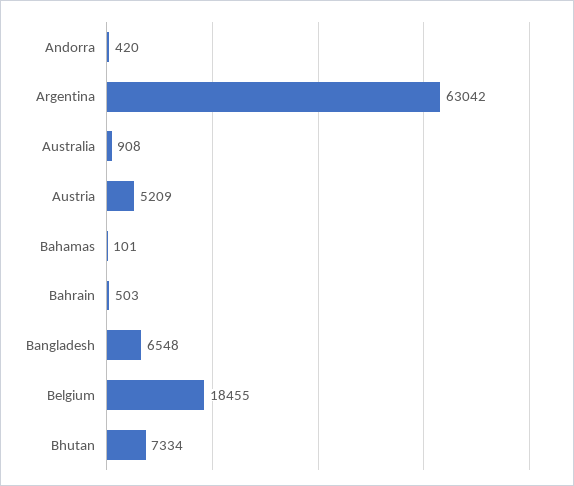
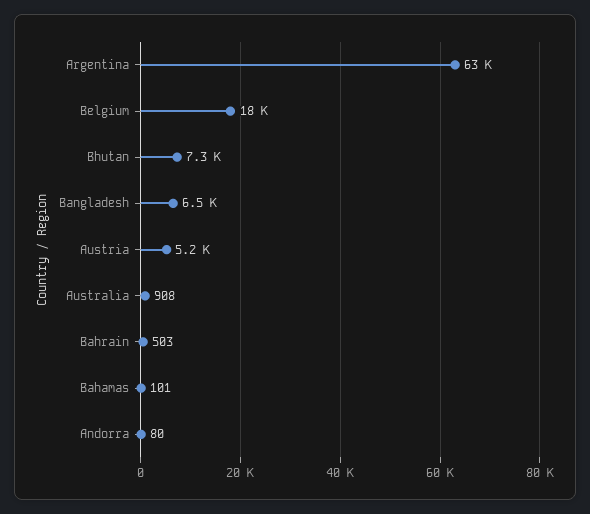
Andorra: 420 -> 80

